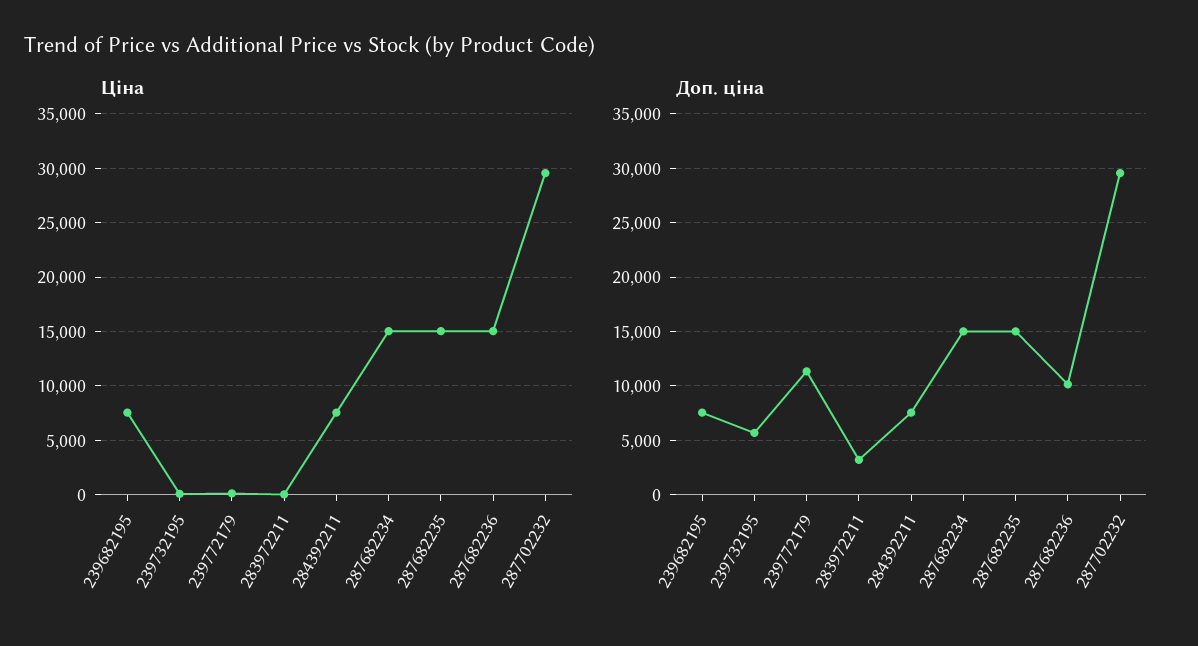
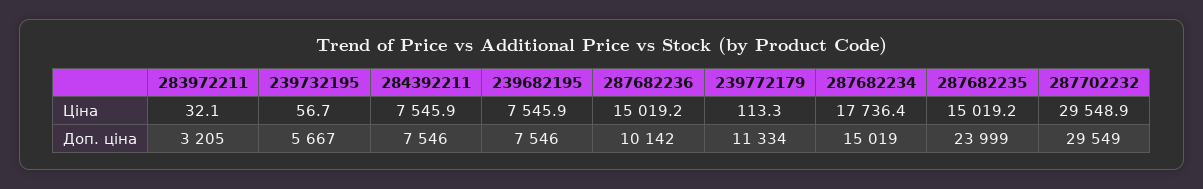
Ціна, 287682234: 15000 -> 17736.4
Доп. ціна, 287682235: 15000 -> 23999

